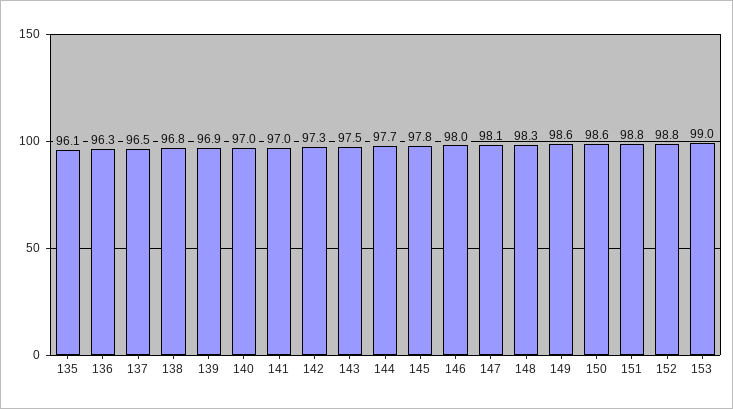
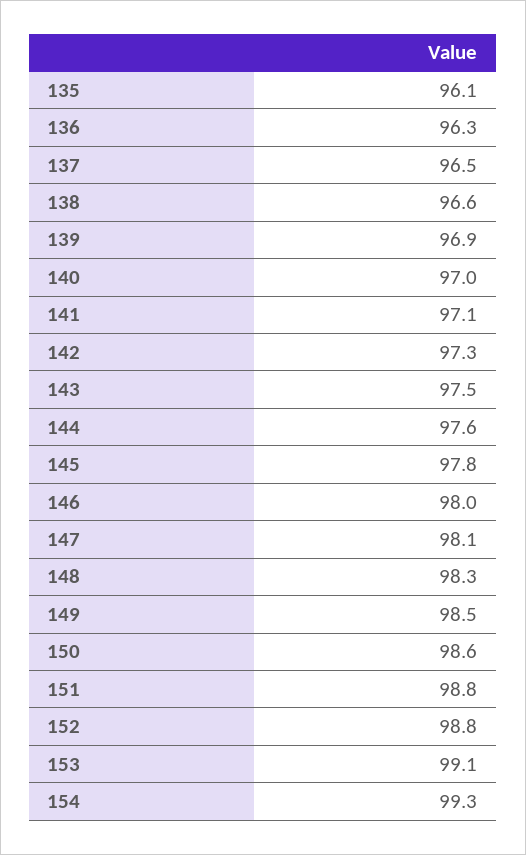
138: 96.8 -> 96.6
141: 97 -> 97.1
144: 97.7 -> 97.6
149: 98.6 -> 98.5
153: 99 -> 99.1
154: none -> 99.3

